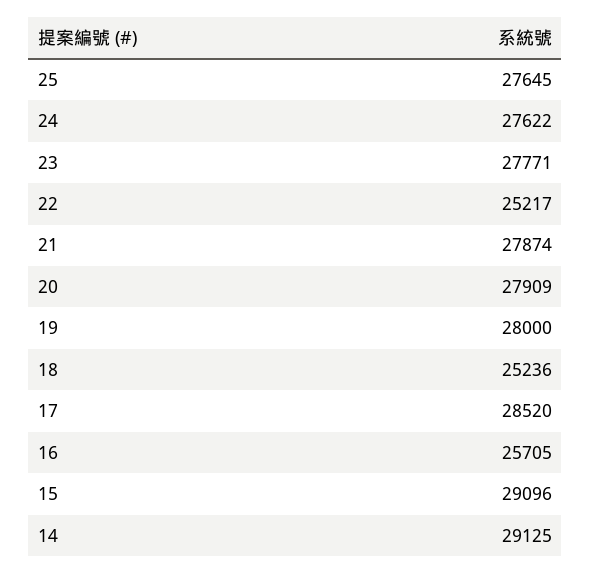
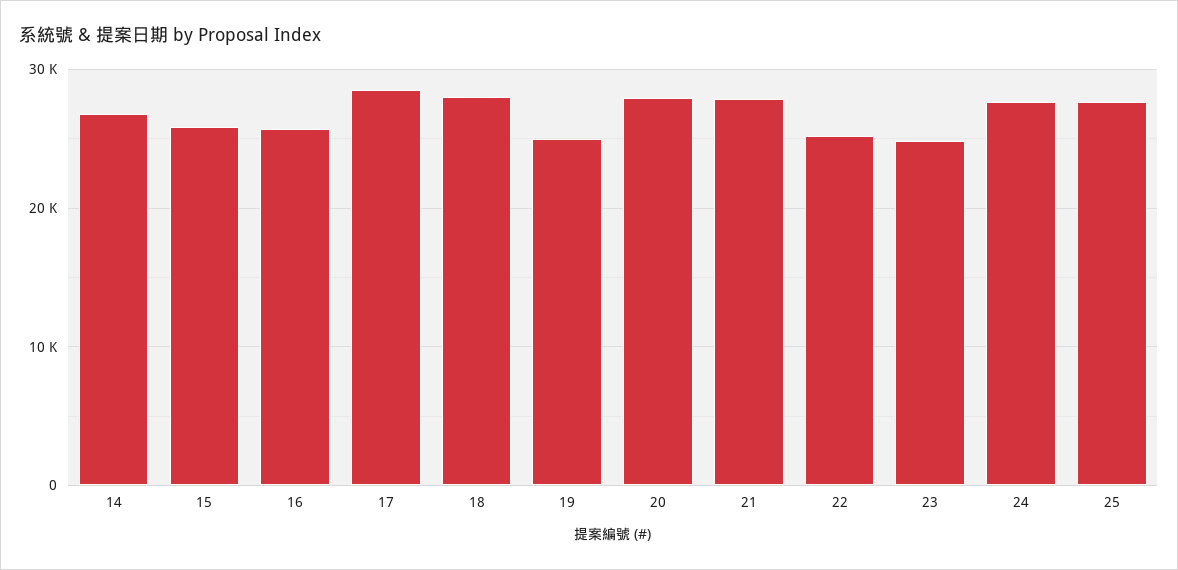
23: 27771 -> 25000
19: 28000 -> 25000
18: 25236 -> 28000
15: 29096 -> 26000
14: 29125 -> 27000

